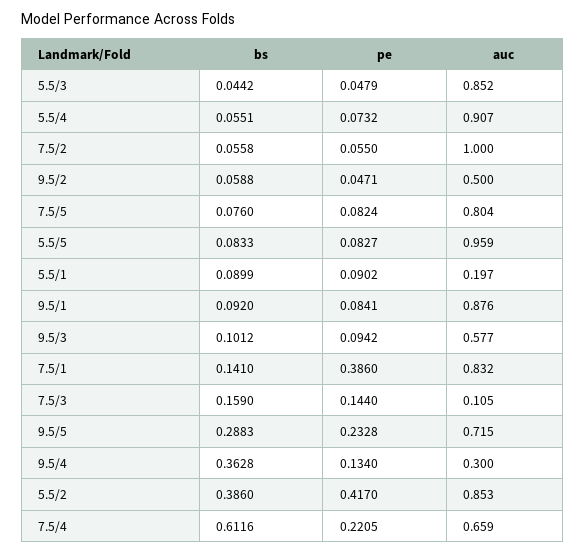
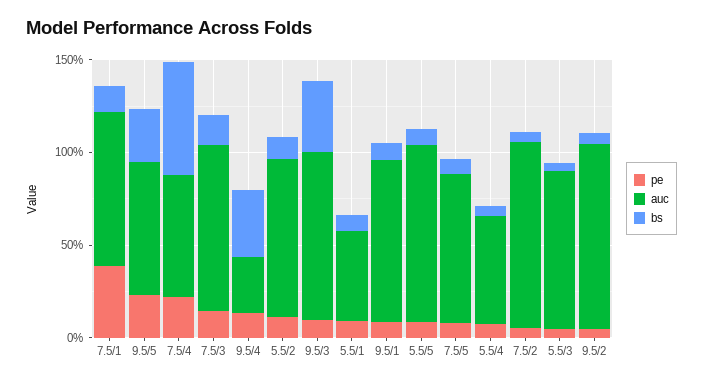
auc, 5.5/4: 0.907 -> 0.6
auc, 9.5/2: 0.5 -> 1
auc, 5.5/1: 0.197 -> 0.5
bs, 9.5/3: 0.1012 -> 0.4
auc, 9.5/3: 0.577 -> 0.9
auc, 7.5/3: 0.105 -> 0.9
bs, 5.5/2: 0.386 -> 0.1
pe, 5.5/2: 0.417 -> 0.1

